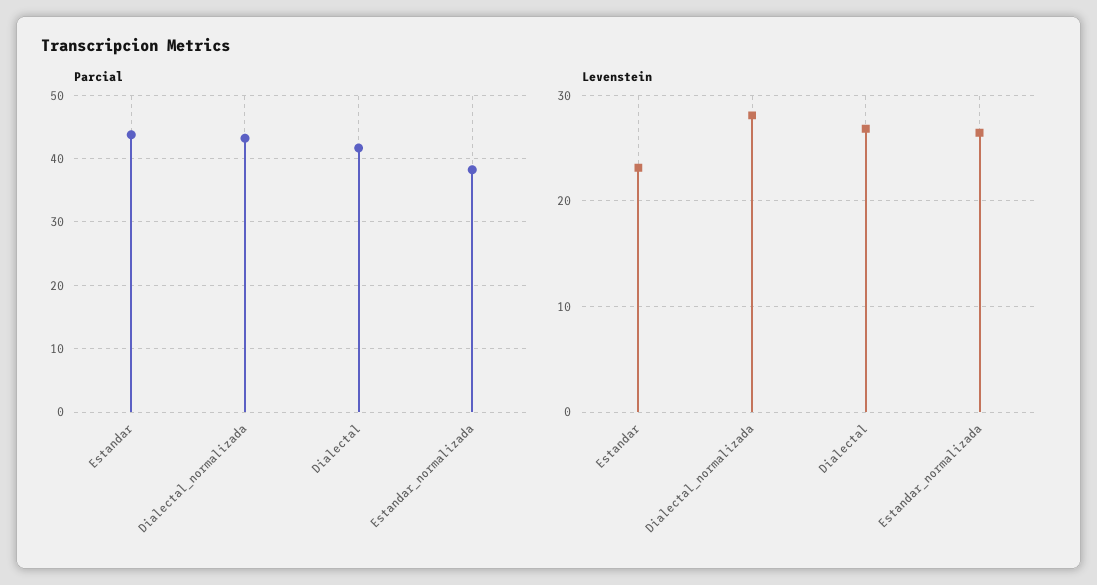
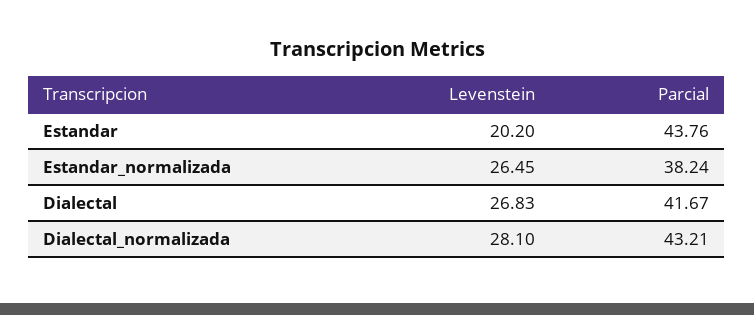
Levenstein, Estandar: 23 -> 20.2

